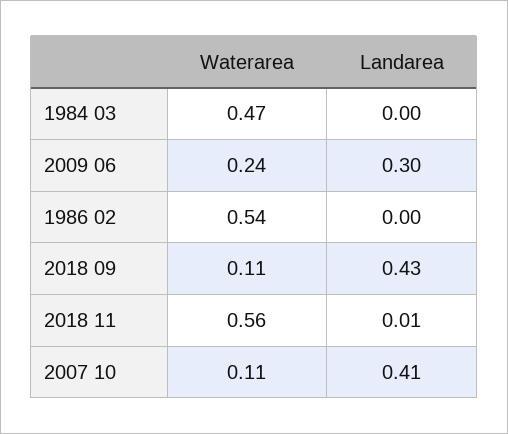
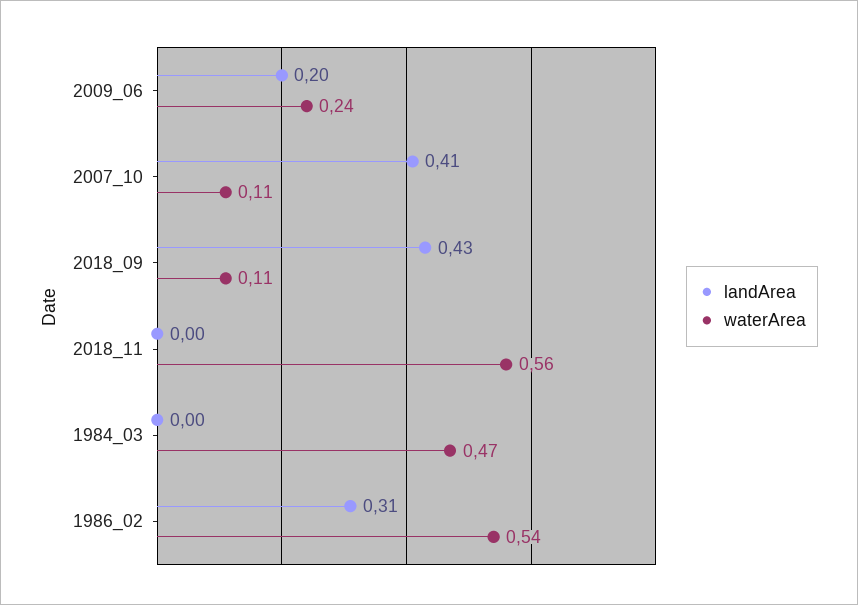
Landarea, 2009 06: 0.3 -> 0.2
Landarea, 1986 02: 0 -> 0.31
Landarea, 2018 11: 0.01 -> 0

